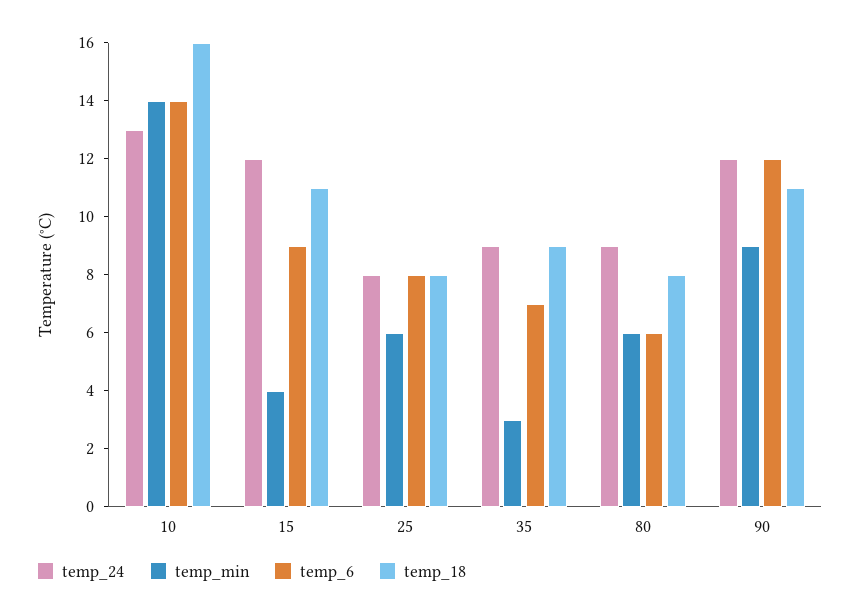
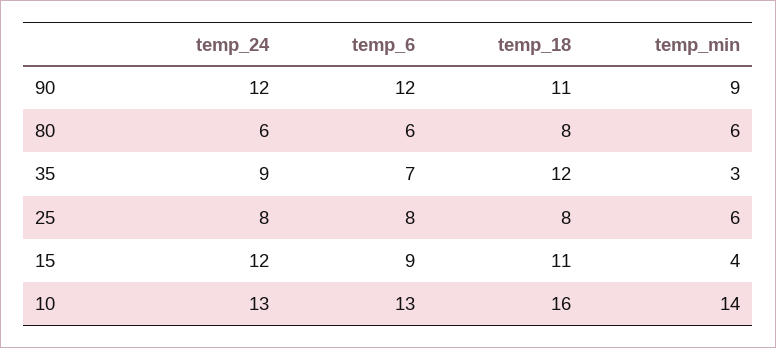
temp_6, 10: 14 -> 13
temp_18, 35: 9 -> 12
temp_24, 80: 9 -> 6

